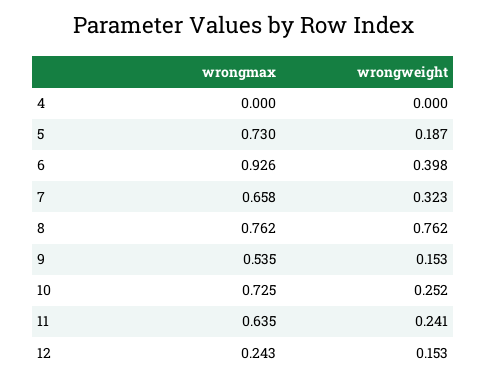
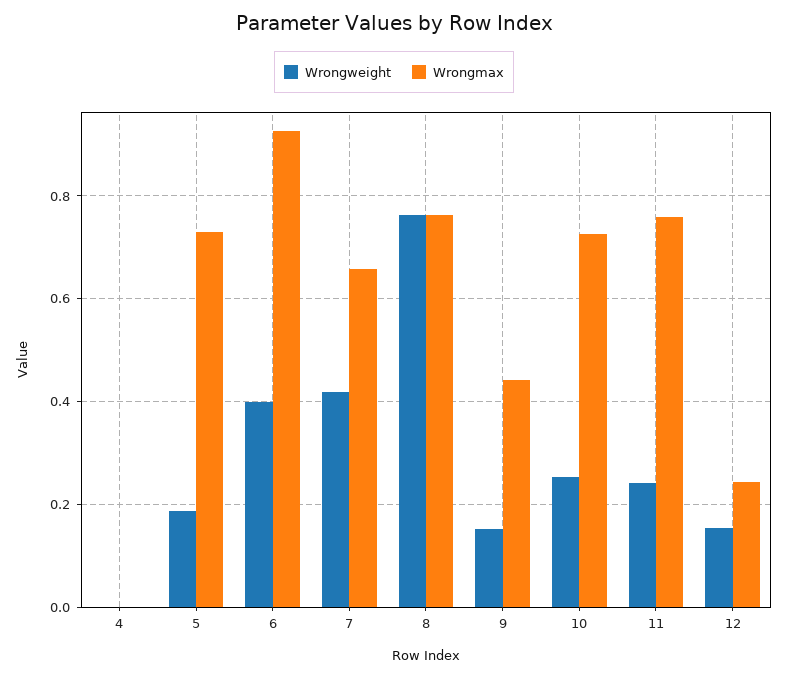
wrongweight, 7: 0.323 -> 0.42
wrongmax, 9: 0.535 -> 0.44
wrongmax, 11: 0.635 -> 0.76

